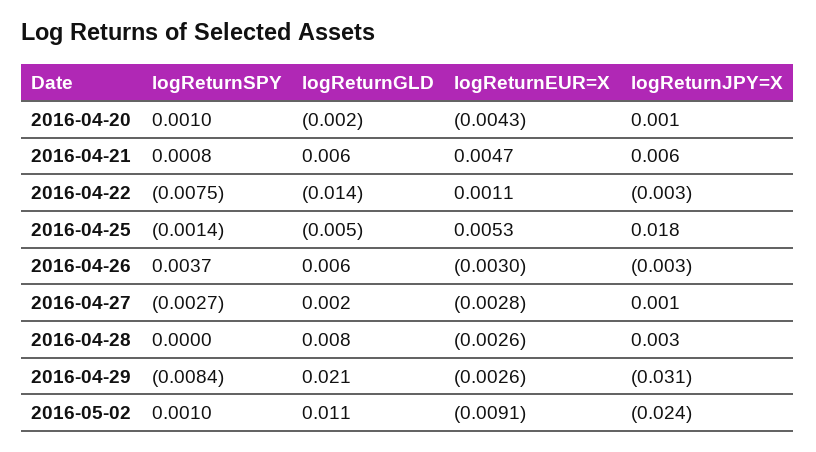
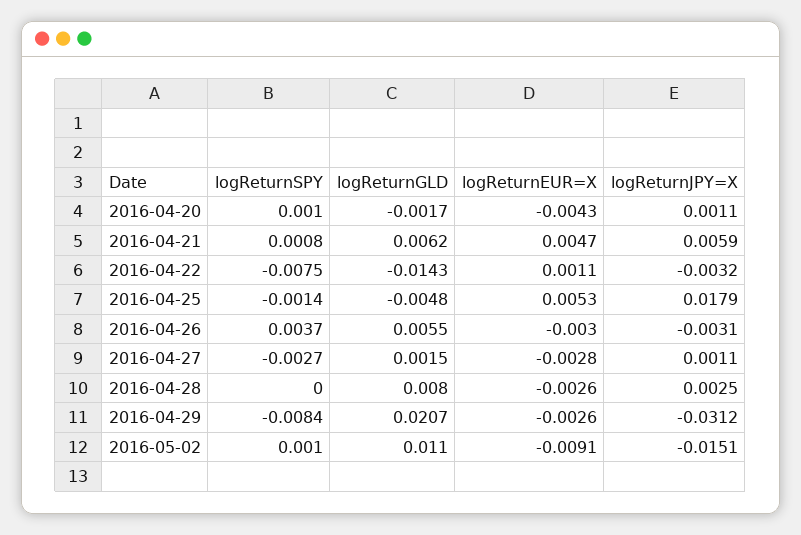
logReturnJPY=X, 2016-05-02: -0.024 -> -0.0151

